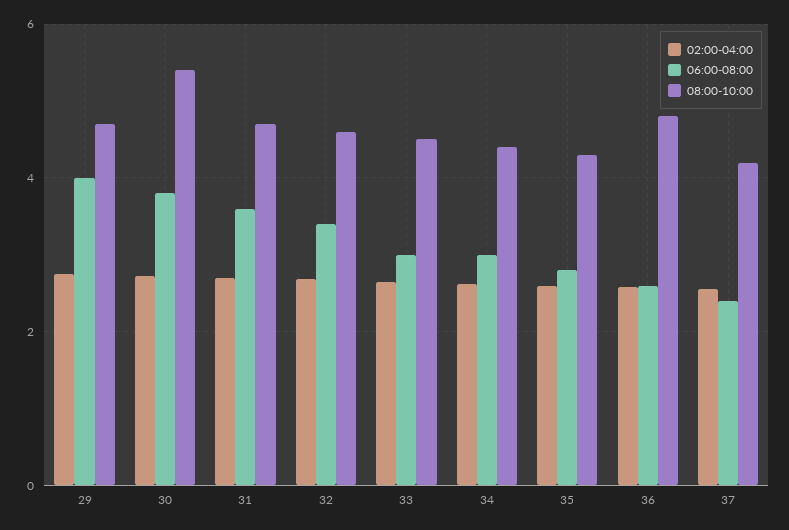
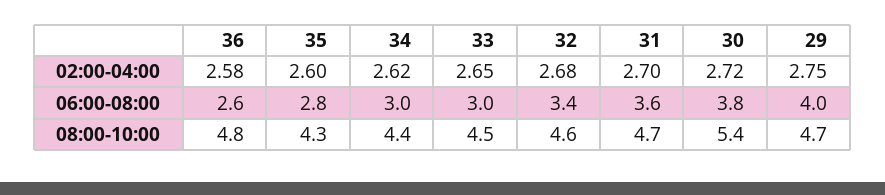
02:00-04:00, 37: 2.6 -> none
06:00-08:00, 37: 2.4 -> none
08:00-10:00, 37: 4.2 -> none

